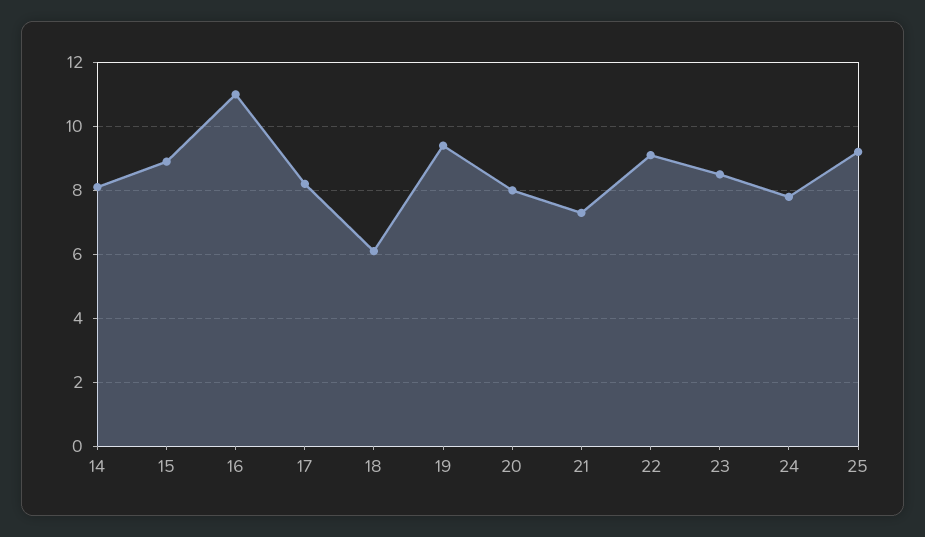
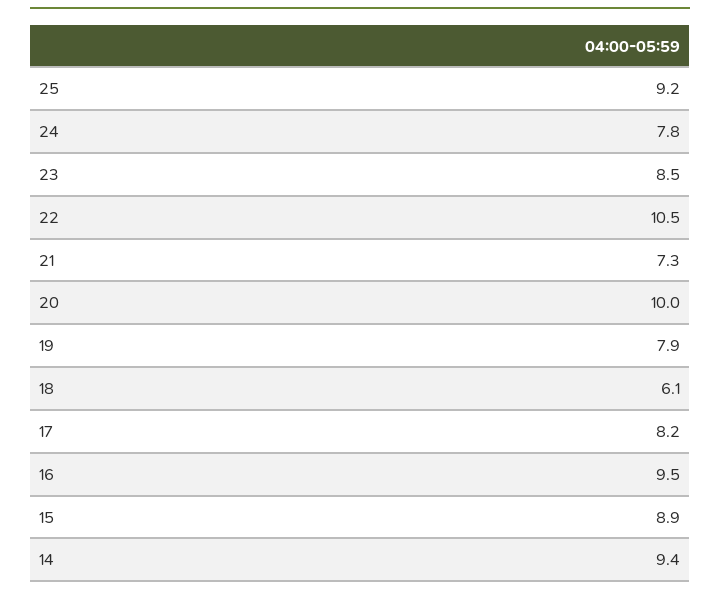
14: 8 -> 9.4
16: 11 -> 9.5
19: 9.5 -> 7.9
20: 8 -> 10
22: 9 -> 10.5

